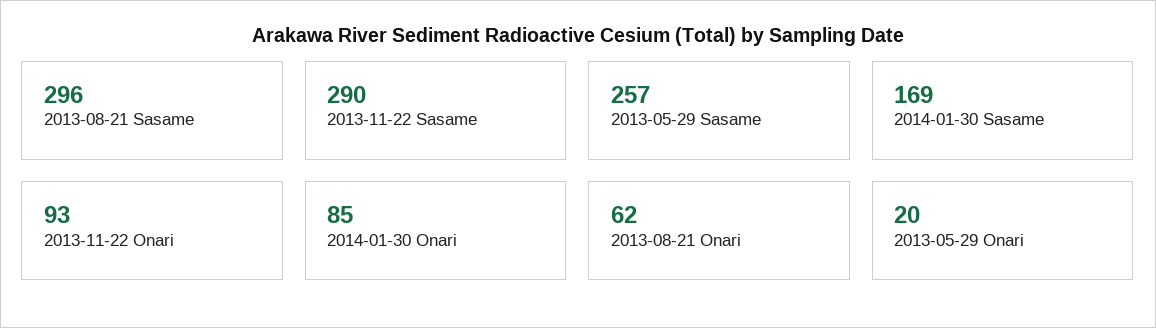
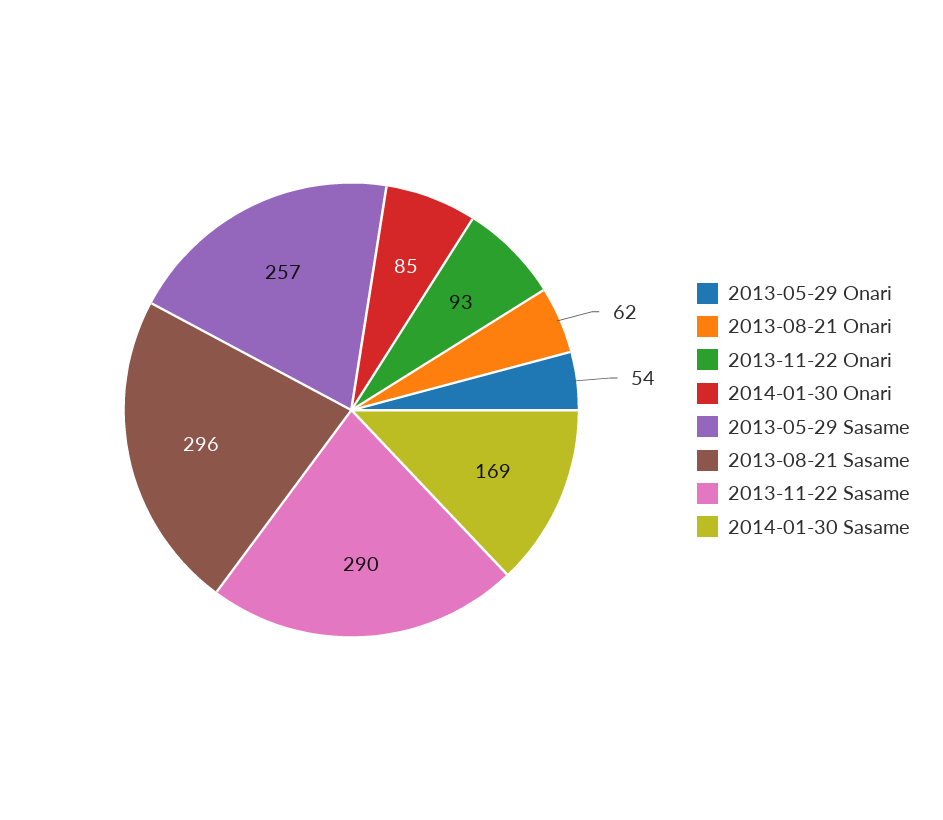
2013-05-29 Onari: 20 -> 54

